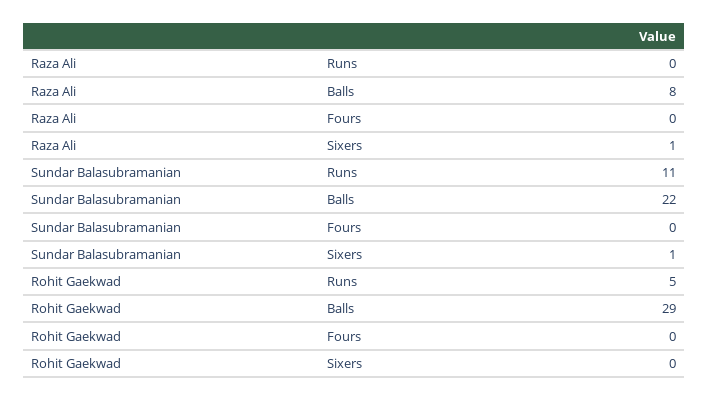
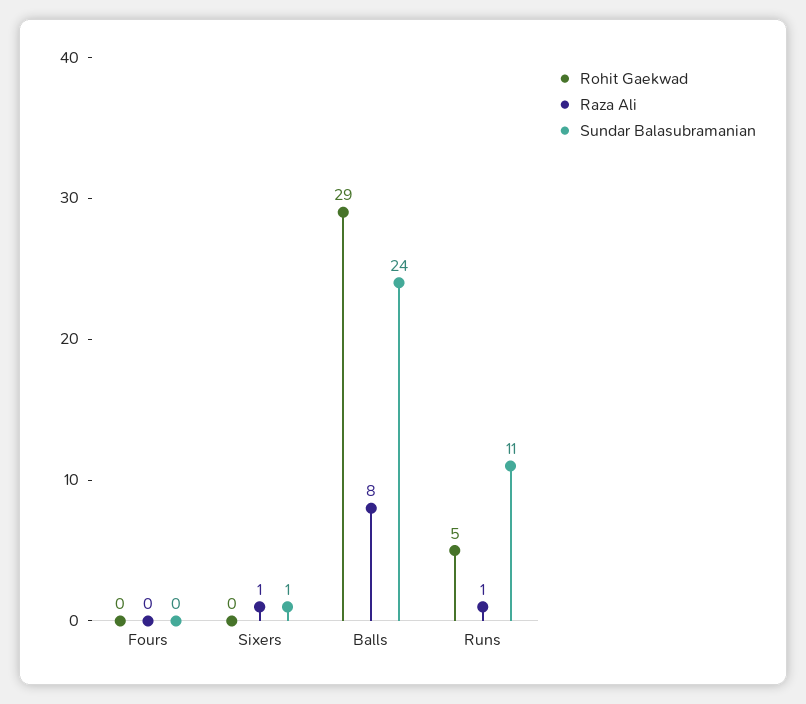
Raza Ali, Runs: 0 -> 1
Sundar Balasubramanian, Balls: 22 -> 24

